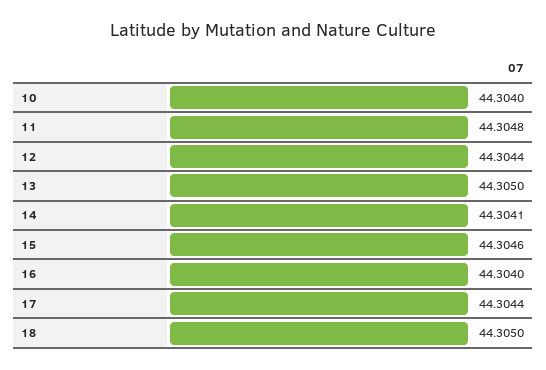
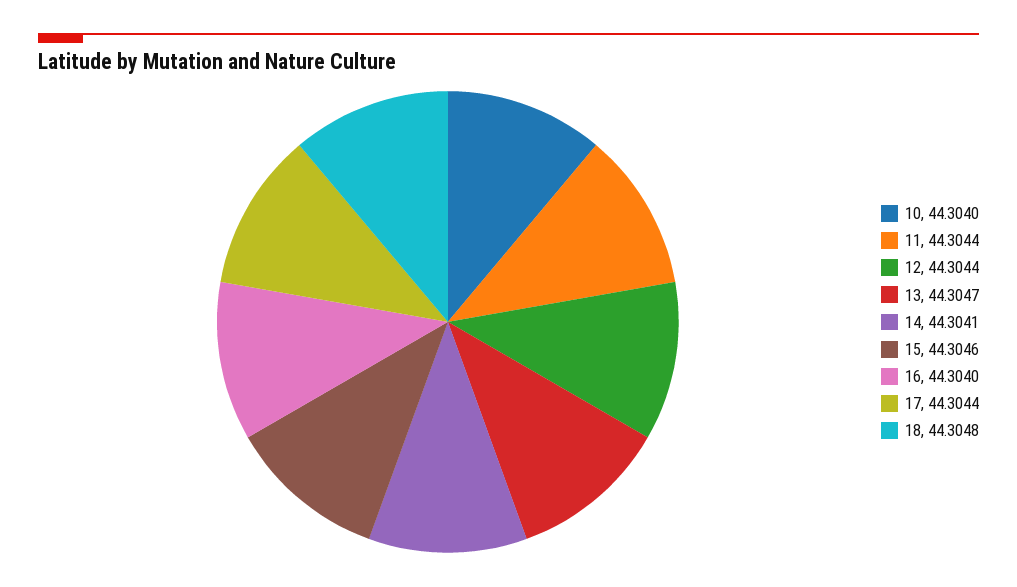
11: 44.3048 -> 44.3044
13: 44.305 -> 44.3047
18: 44.305 -> 44.3048

